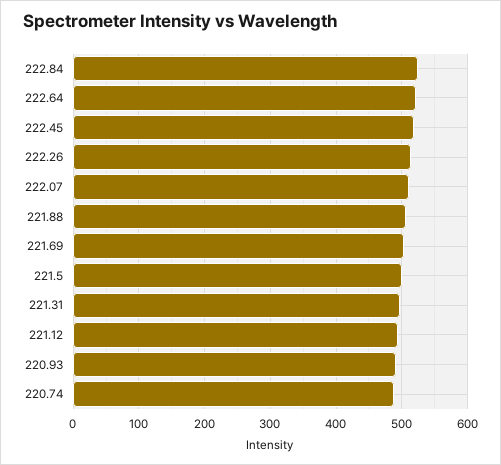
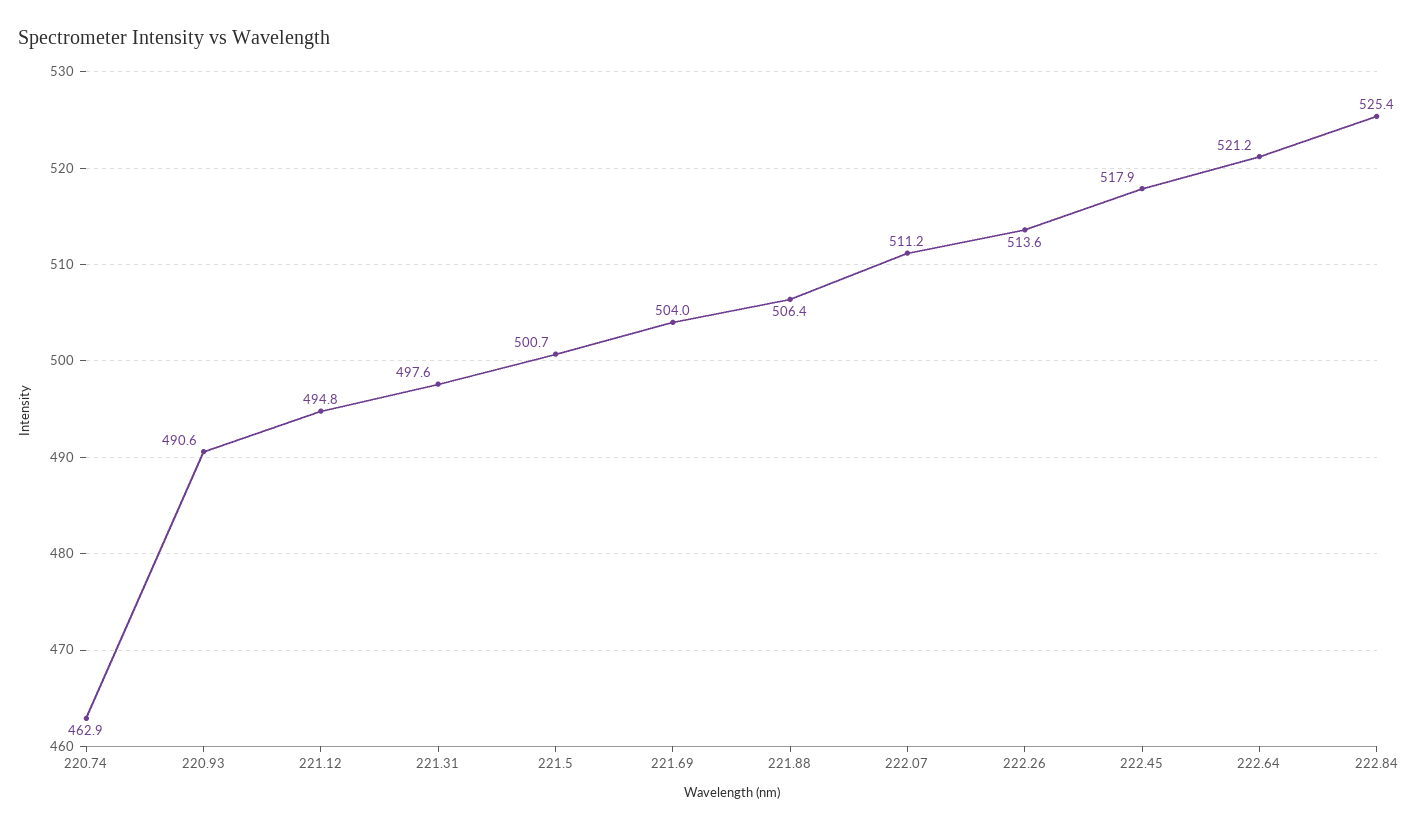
220.74: 490 -> 462.9

